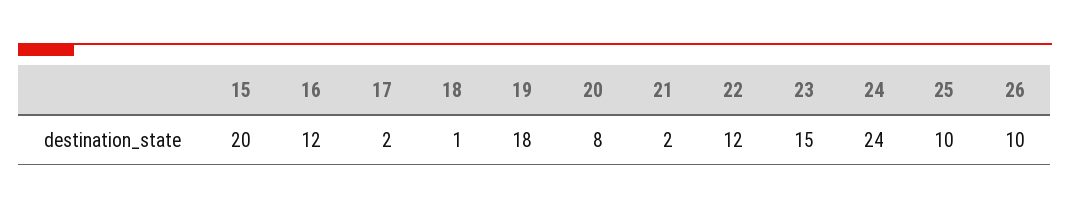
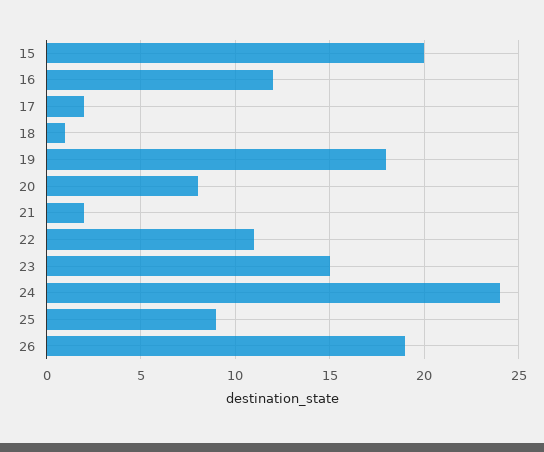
22: 12 -> 11
25: 10 -> 9
26: 10 -> 19

